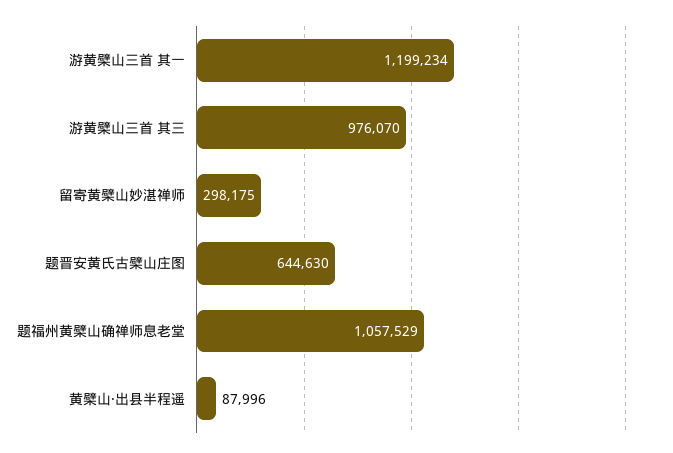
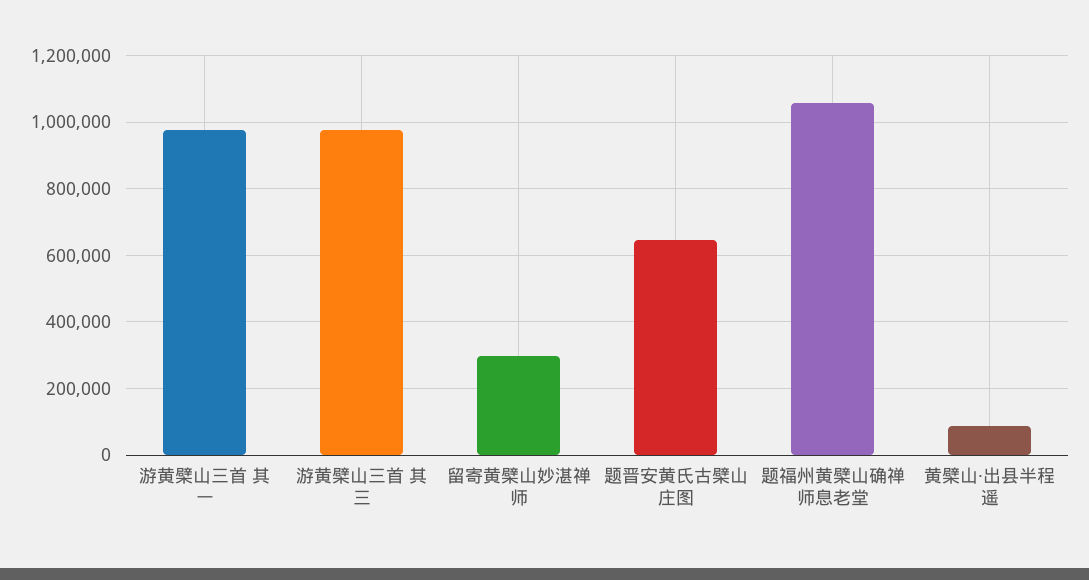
游黄檗山三首 其一: 1199234 -> 980000

